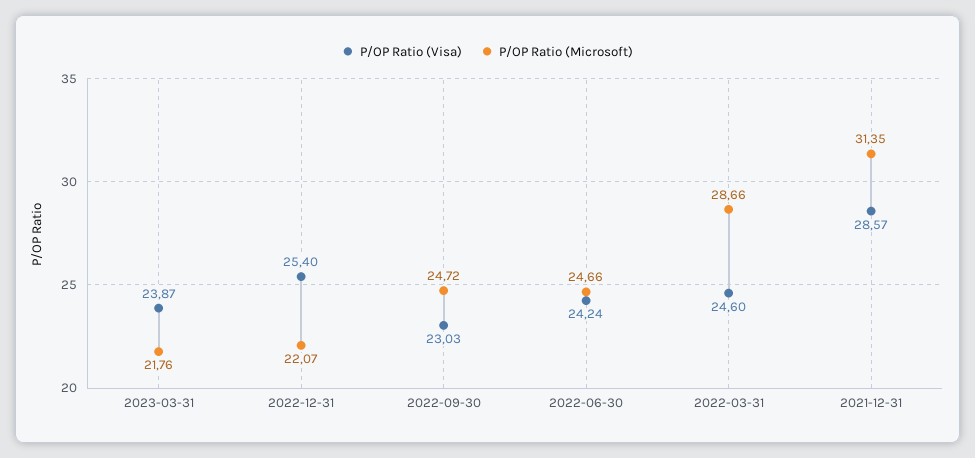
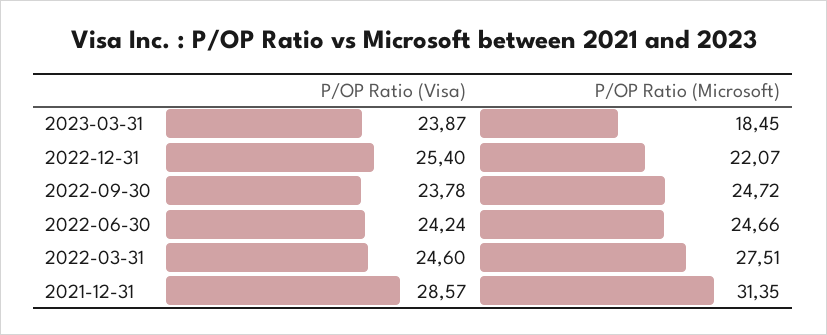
P/OP Ratio (Microsoft), 2023-03-31: 21.76 -> 18.45
P/OP Ratio (Visa), 2022-09-30: 23.03 -> 23.78
P/OP Ratio (Microsoft), 2022-03-31: 28.66 -> 27.51

